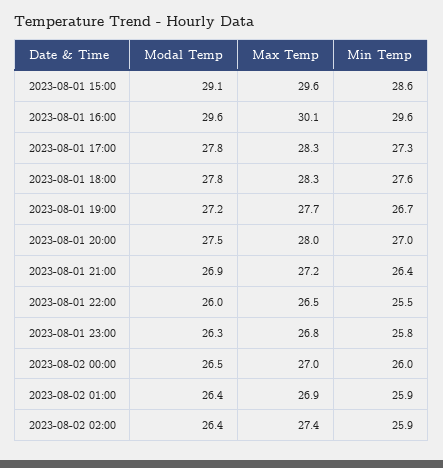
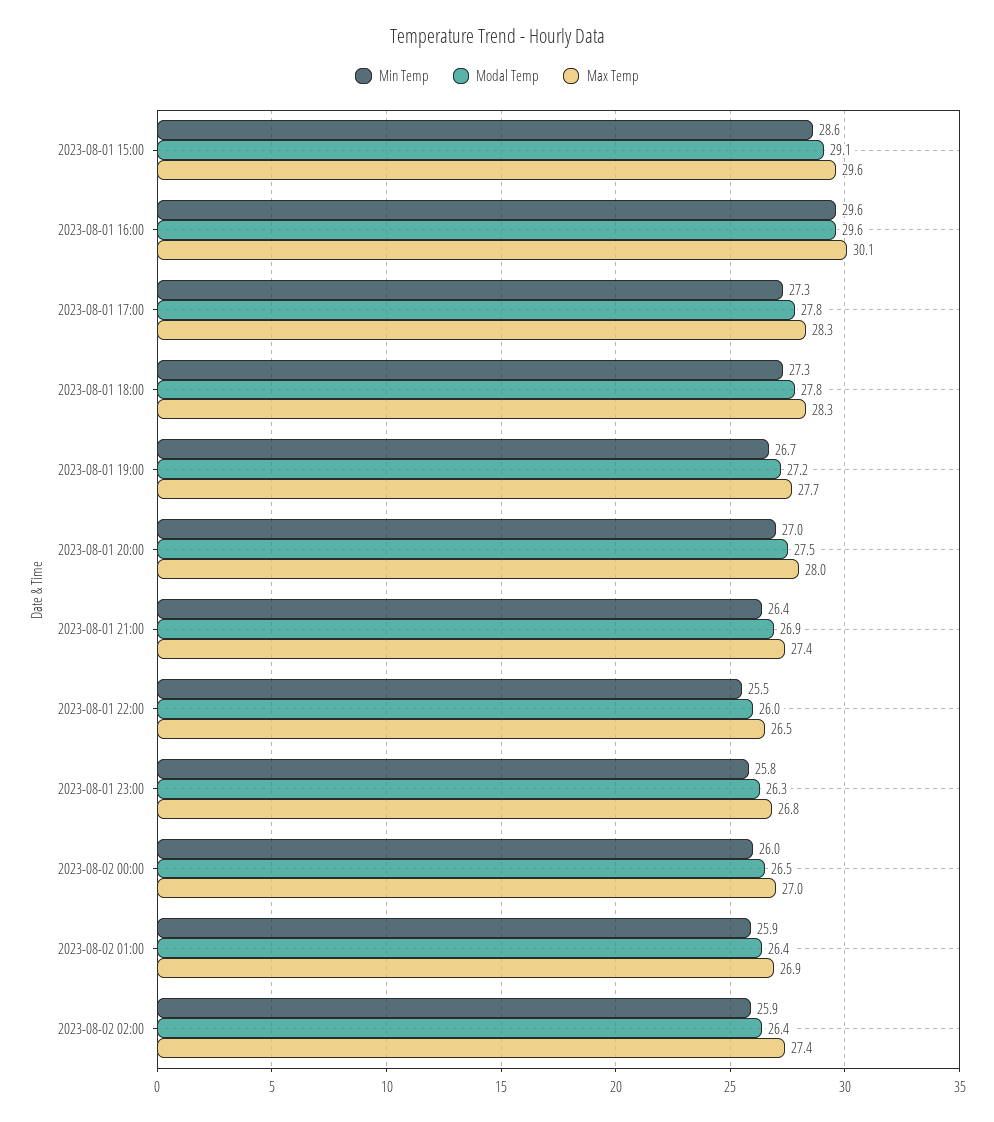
Min Temp, 2023-08-01 18:00: 27.6 -> 27.3
Max Temp, 2023-08-01 21:00: 27.2 -> 27.4

